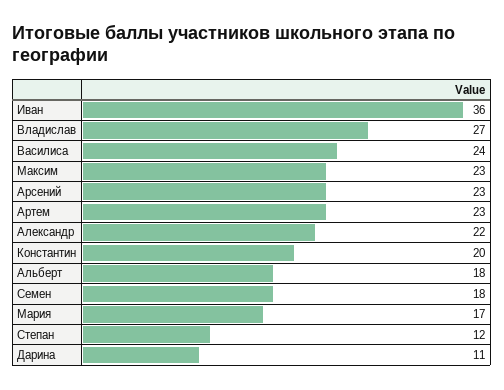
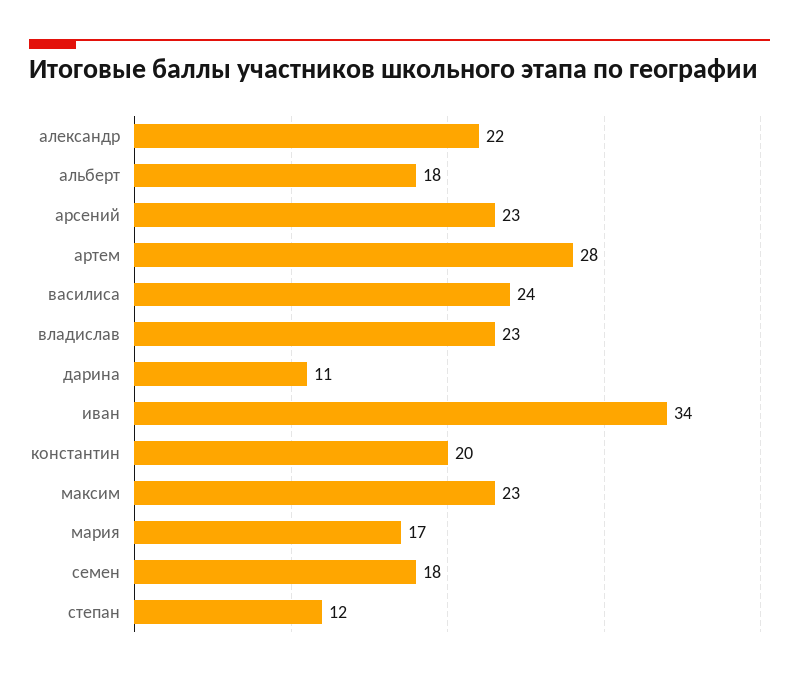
Иван: 36 -> 34
Владислав: 27 -> 23
Артем: 23 -> 28

